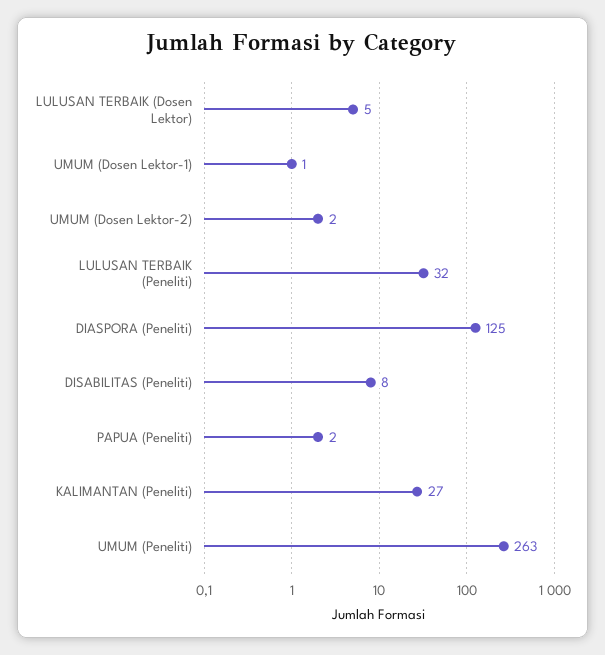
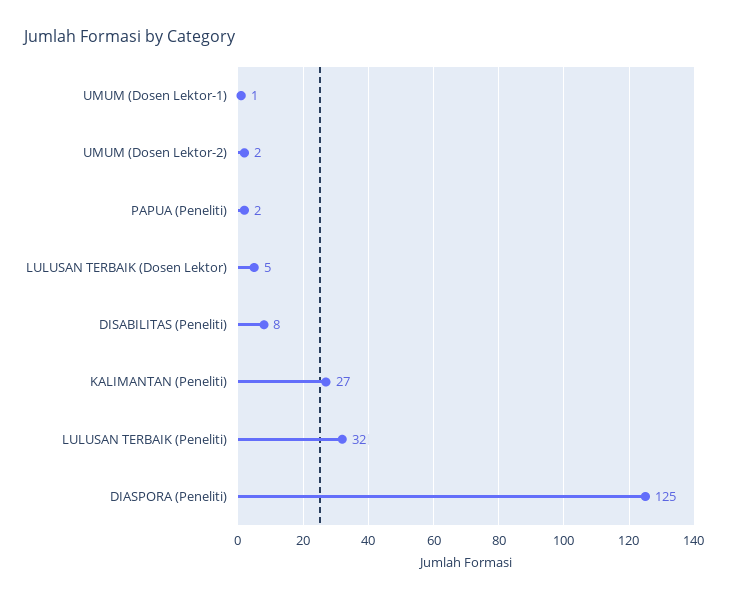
UMUM (Peneliti): 263 -> none

